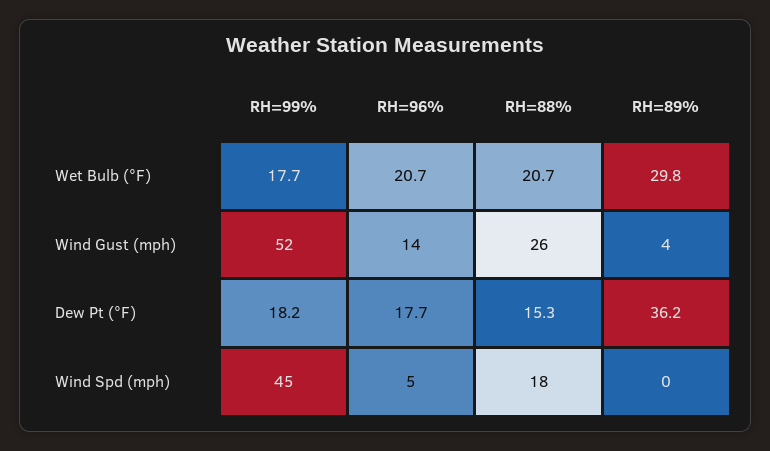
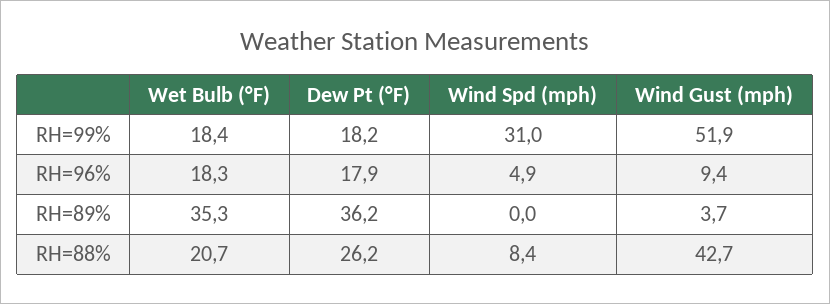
RH=99%, Wet Bulb (°F): 17.7 -> 18.4
RH=96%, Wet Bulb (°F): 20.7 -> 18.3
RH=89%, Wet Bulb (°F): 29.8 -> 35.3
RH=96%, Wind Gust (mph): 14 -> 9.4
RH=88%, Wind Gust (mph): 26 -> 42.7
RH=96%, Dew Pt (°F): 17.7 -> 17.9
RH=88%, Dew Pt (°F): 15.3 -> 26.2
RH=99%, Wind Spd (mph): 45 -> 31
RH=88%, Wind Spd (mph): 18 -> 8.4

